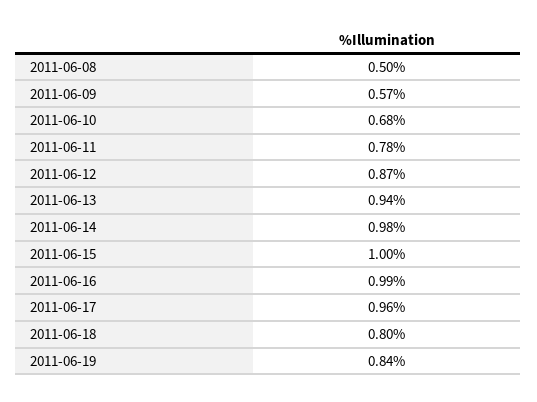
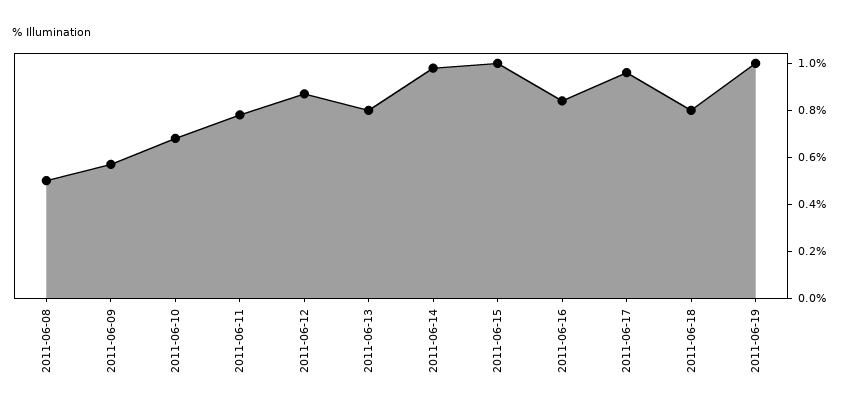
2011-06-13: 0.94 -> 0.8
2011-06-16: 0.99 -> 0.85
2011-06-19: 0.84 -> 1

